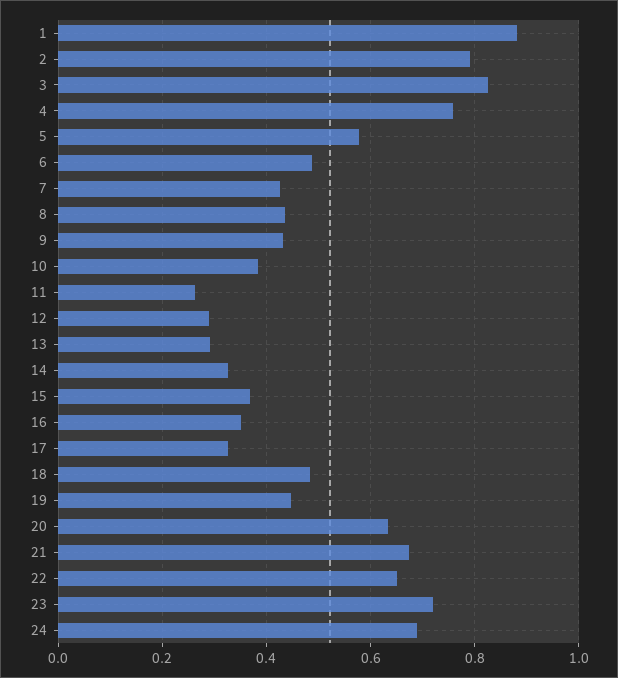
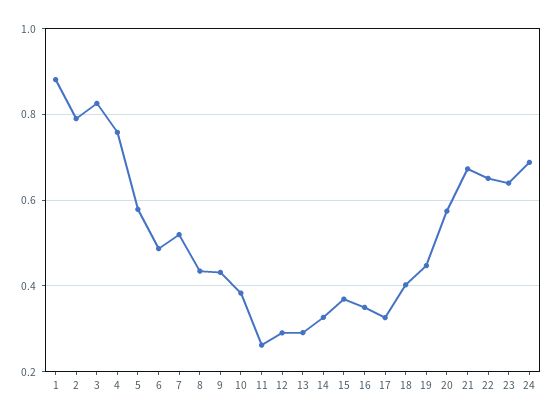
7: 0.42 -> 0.52
18: 0.48 -> 0.4
20: 0.64 -> 0.58
23: 0.72 -> 0.64

